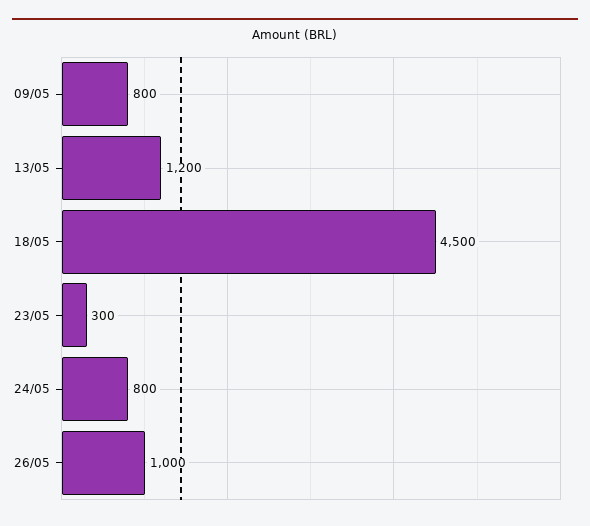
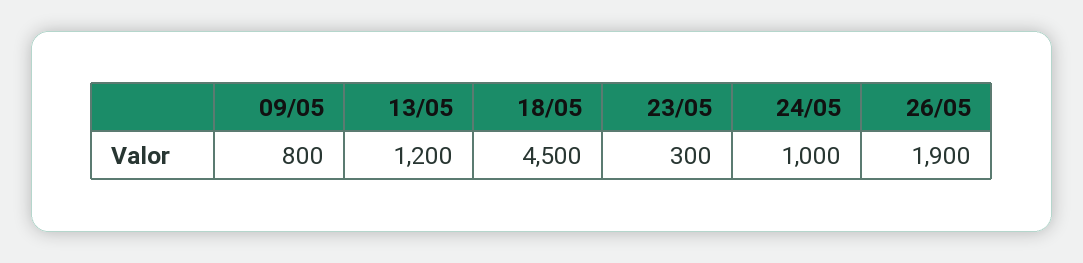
24/05: 800 -> 1000
26/05: 1000 -> 1900

